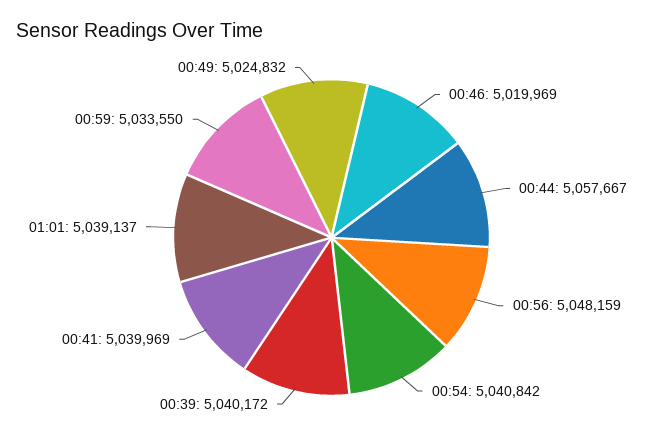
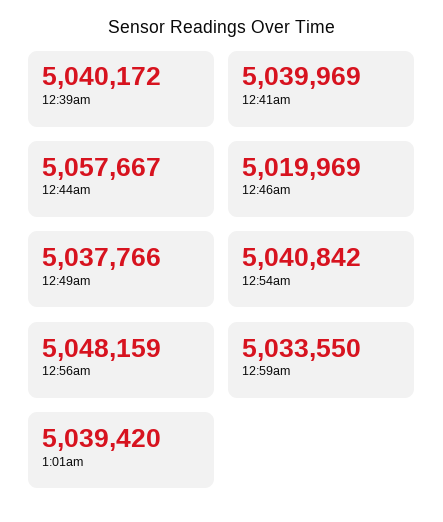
01:01: 5039137 -> 5039420
00:49: 5024832 -> 5037766

